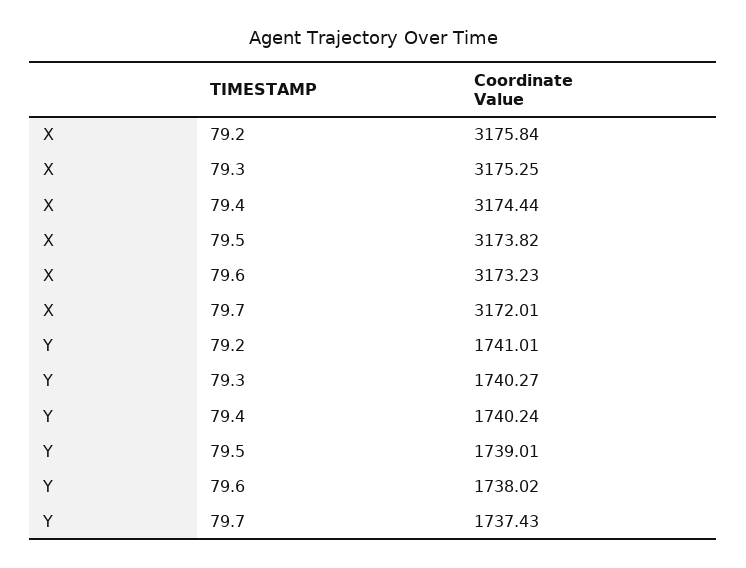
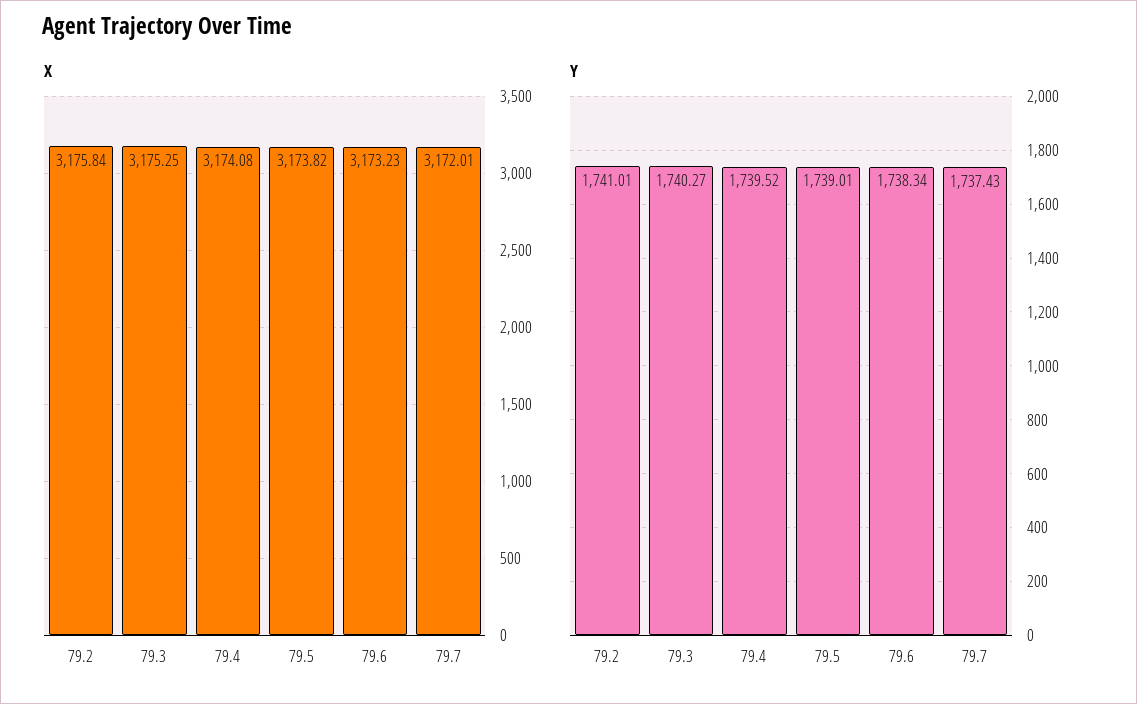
X, 79.4: 3174.44 -> 3174.08
Y, 79.4: 1740.24 -> 1739.52
Y, 79.6: 1738.02 -> 1738.34

